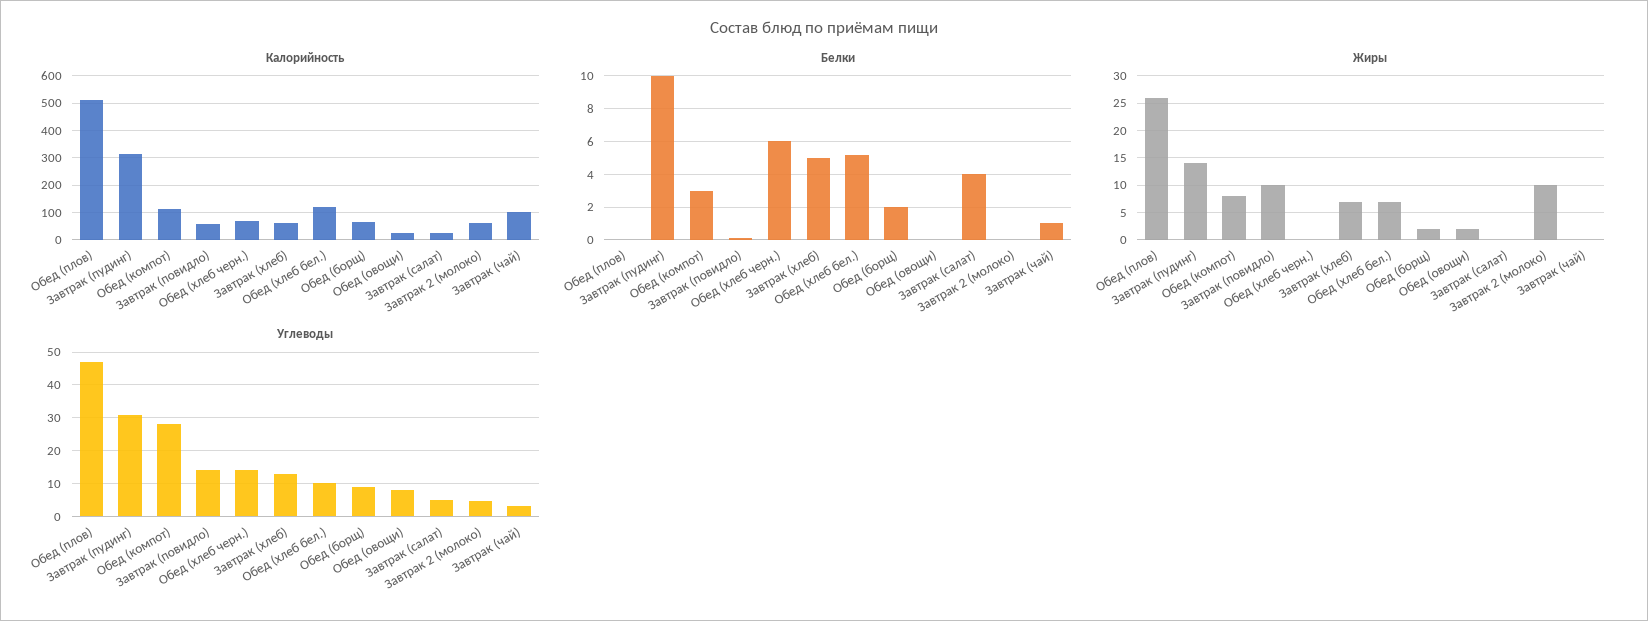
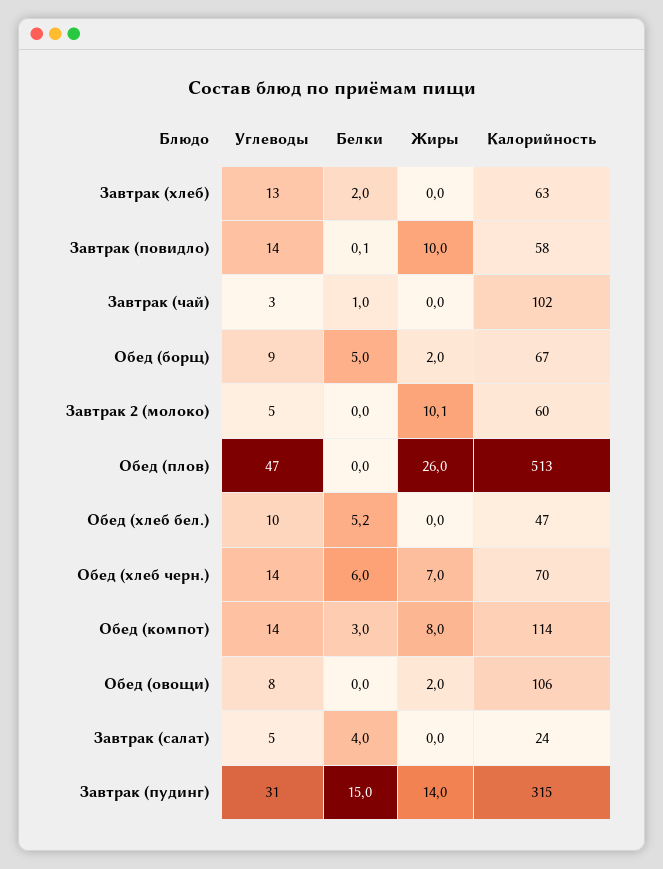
Калорийность, Обед (хлеб бел.): 125 -> 47
Калорийность, Обед (овощи): 25 -> 106
Белки, Завтрак (пудинг): 10 -> 15
Белки, Завтрак (хлеб): 5 -> 2
Белки, Обед (борщ): 2 -> 5
Жиры, Обед (хлеб черн.): 0 -> 7
Жиры, Завтрак (хлеб): 7.5 -> 0
Жиры, Обед (хлеб бел.): 7.5 -> 0
Углеводы, Обед (компот): 28 -> 14

